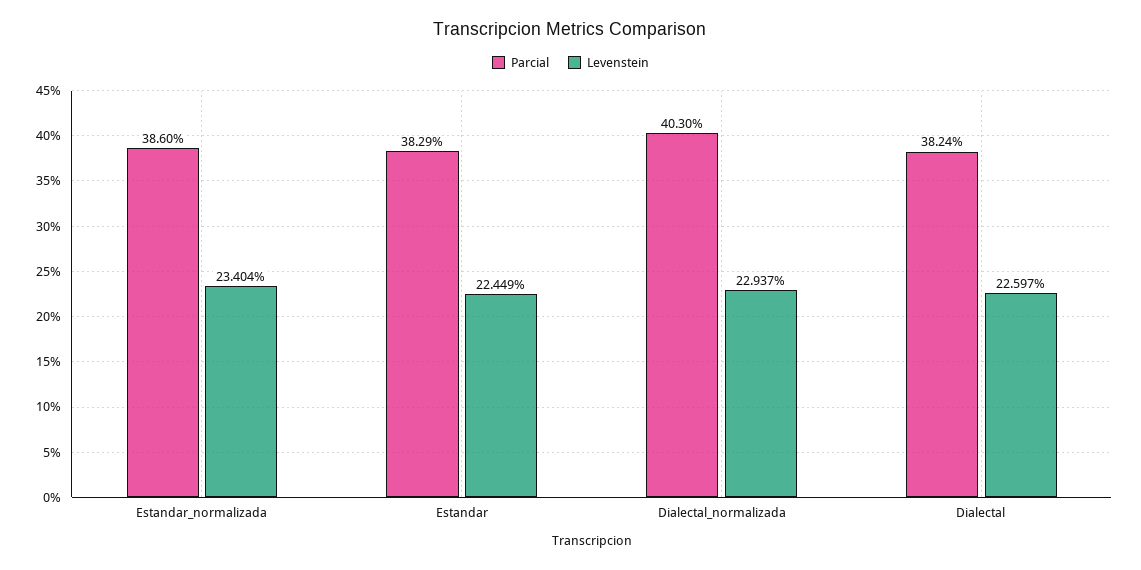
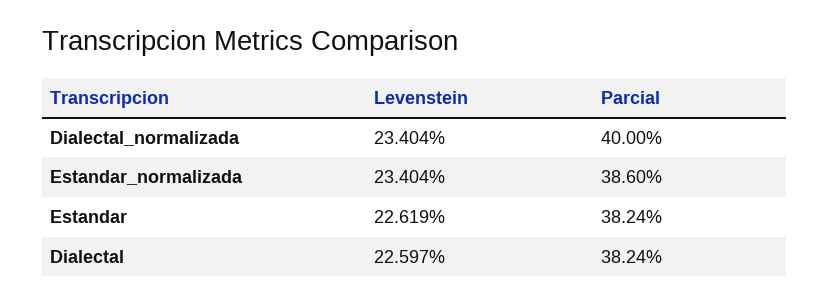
Parcial, Estandar: 38.29 -> 38.24
Levenstein, Estandar: 22.449 -> 22.619
Parcial, Dialectal_normalizada: 40.3 -> 40
Levenstein, Dialectal_normalizada: 22.937 -> 23.404

